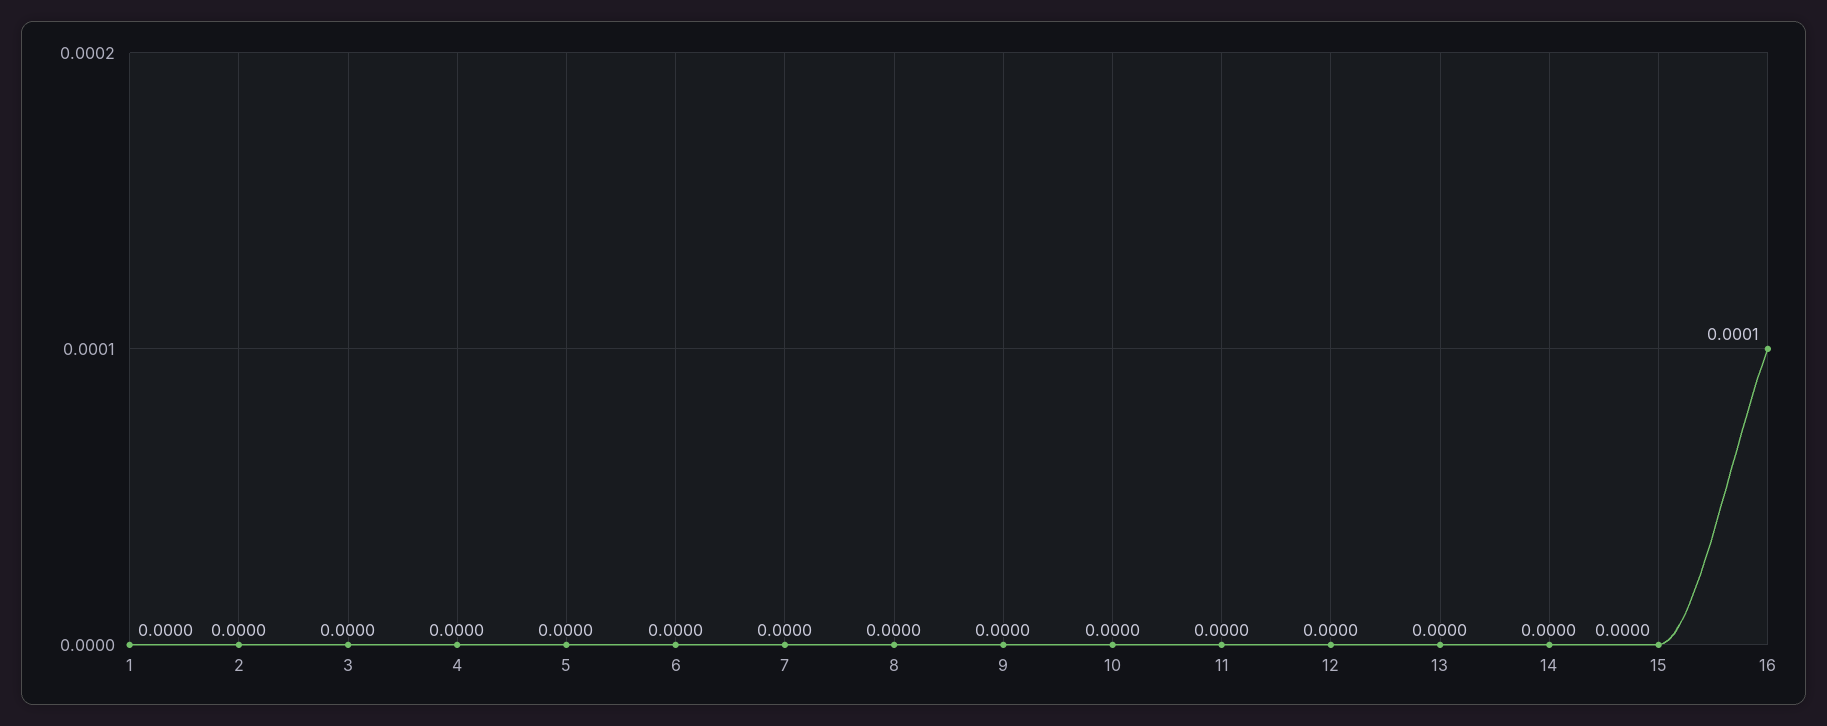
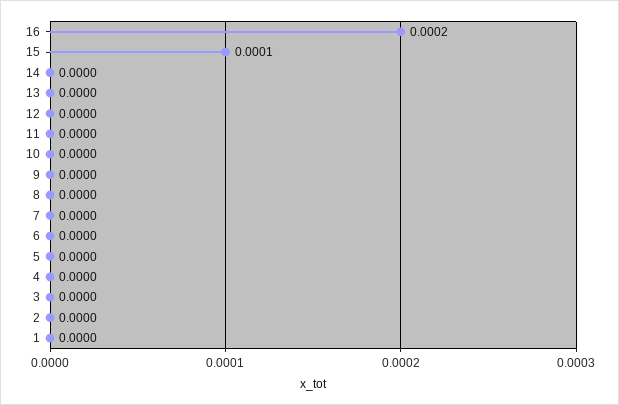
15: 0 -> 0.0001
16: 0.0001 -> 0.0002

